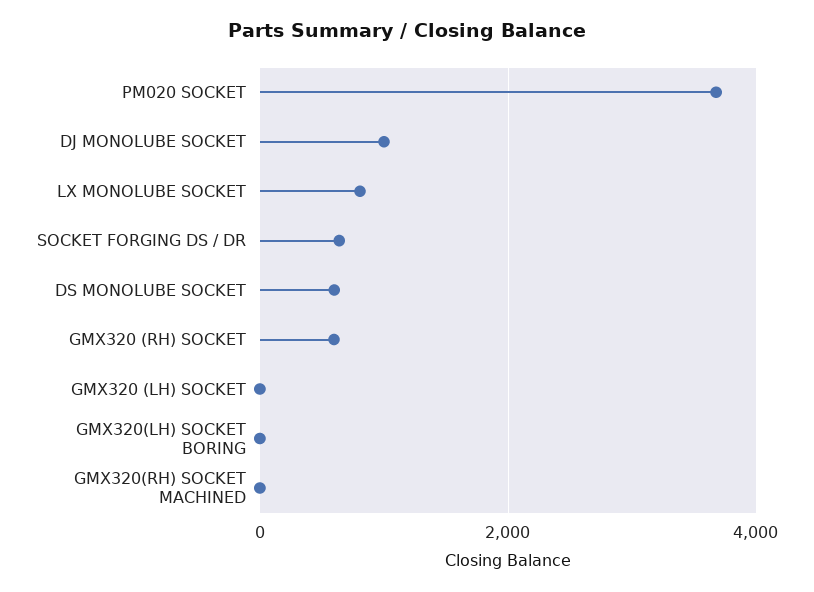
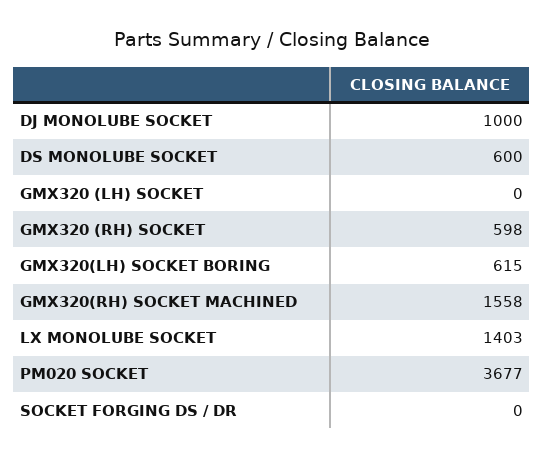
LX MONOLUBE SOCKET: 800 -> 1403
SOCKET FORGING DS / DR: 600 -> 0
GMX320(LH) SOCKET BORING: 0 -> 615
GMX320(RH) SOCKET MACHINED: 0 -> 1558

